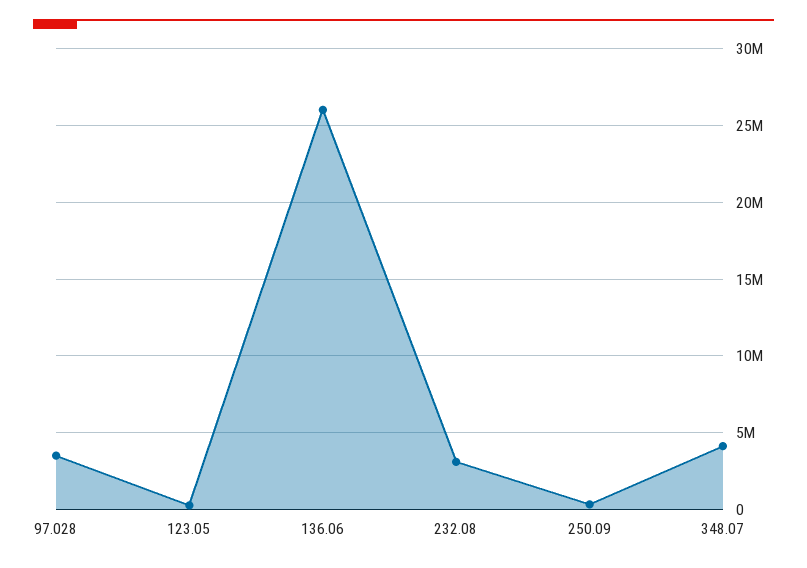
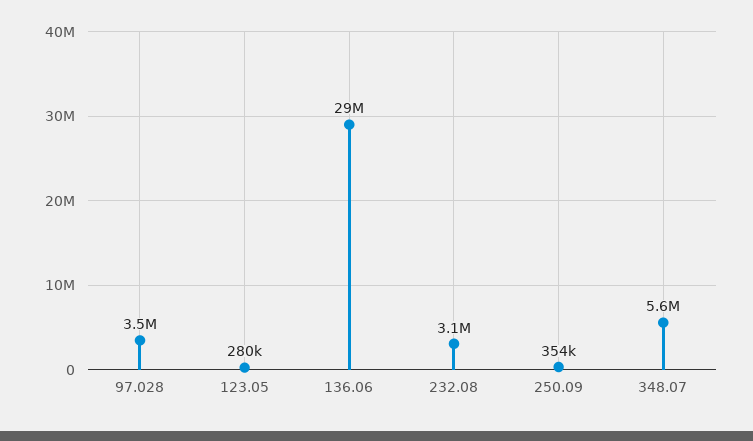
136.06: 26000000 -> 29000000
348.07: 4000000 -> 5600000

